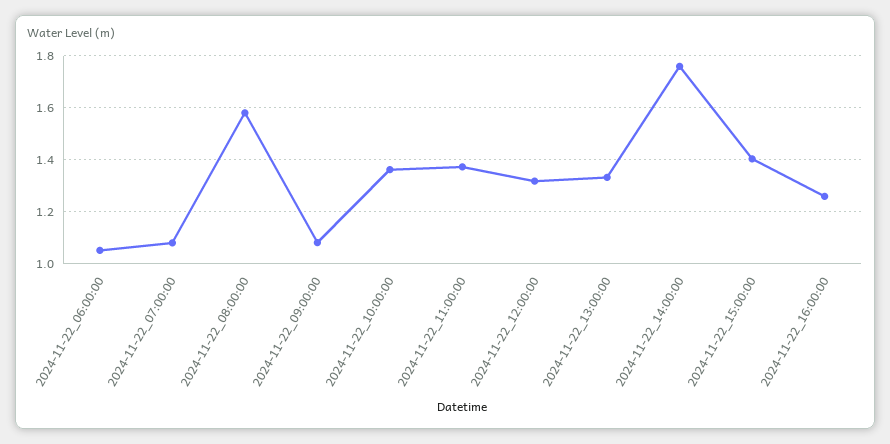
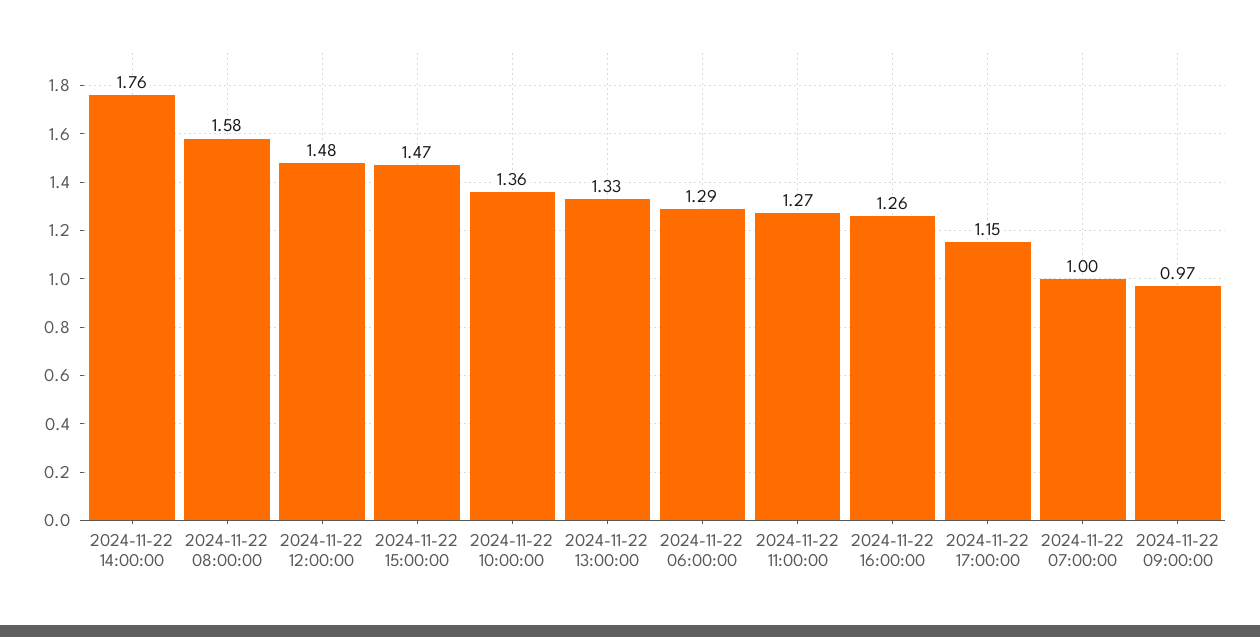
2024-11-22_06:00:00: 1.05 -> 1.29
2024-11-22_07:00:00: 1.075 -> 1
2024-11-22_09:00:00: 1.075 -> 0.97
2024-11-22_11:00:00: 1.375 -> 1.27
2024-11-22_12:00:00: 1.325 -> 1.48
2024-11-22_15:00:00: 1.4 -> 1.47
2024-11-22 17:00:00: none -> 1.15

